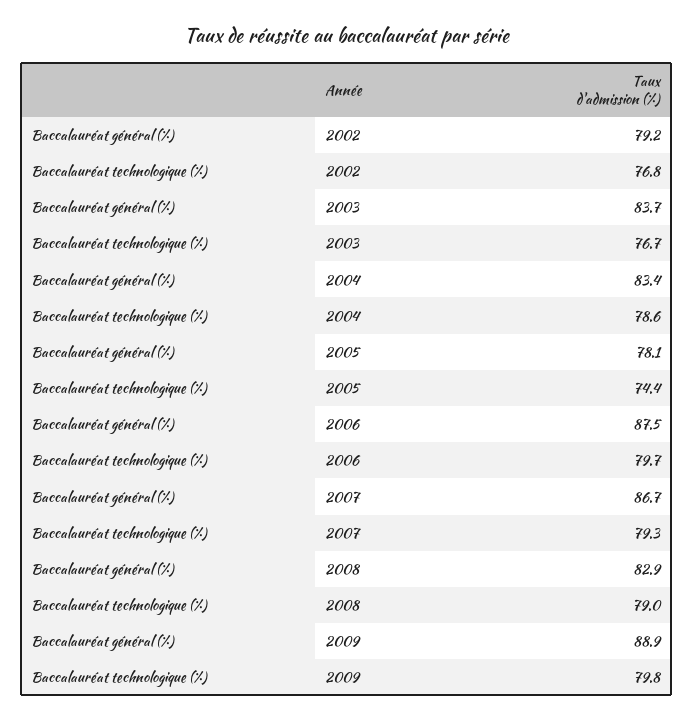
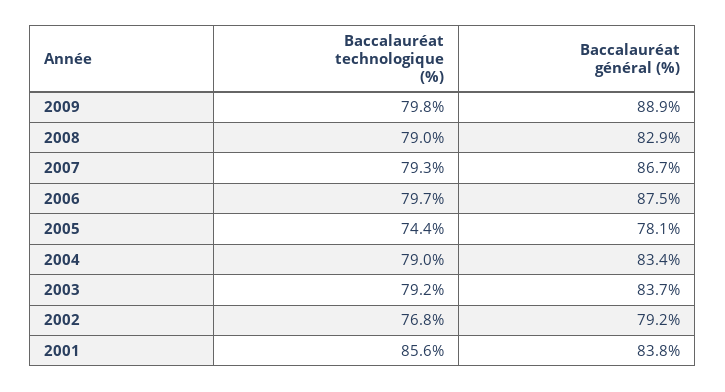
Baccalauréat technologique (%), 2003: 76.7 -> 79.2
Baccalauréat technologique (%), 2004: 78.6 -> 79
Baccalauréat technologique (%), 2001: none -> 85.6
Baccalauréat général (%), 2001: none -> 83.8

